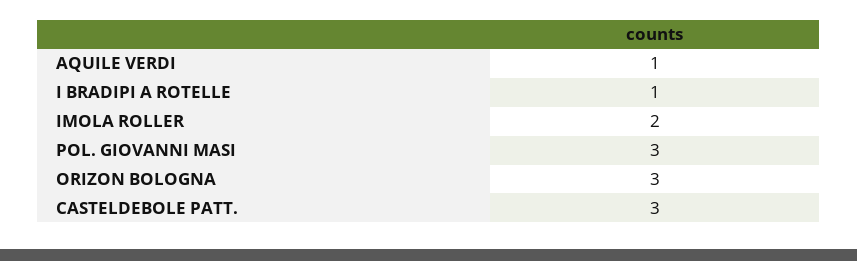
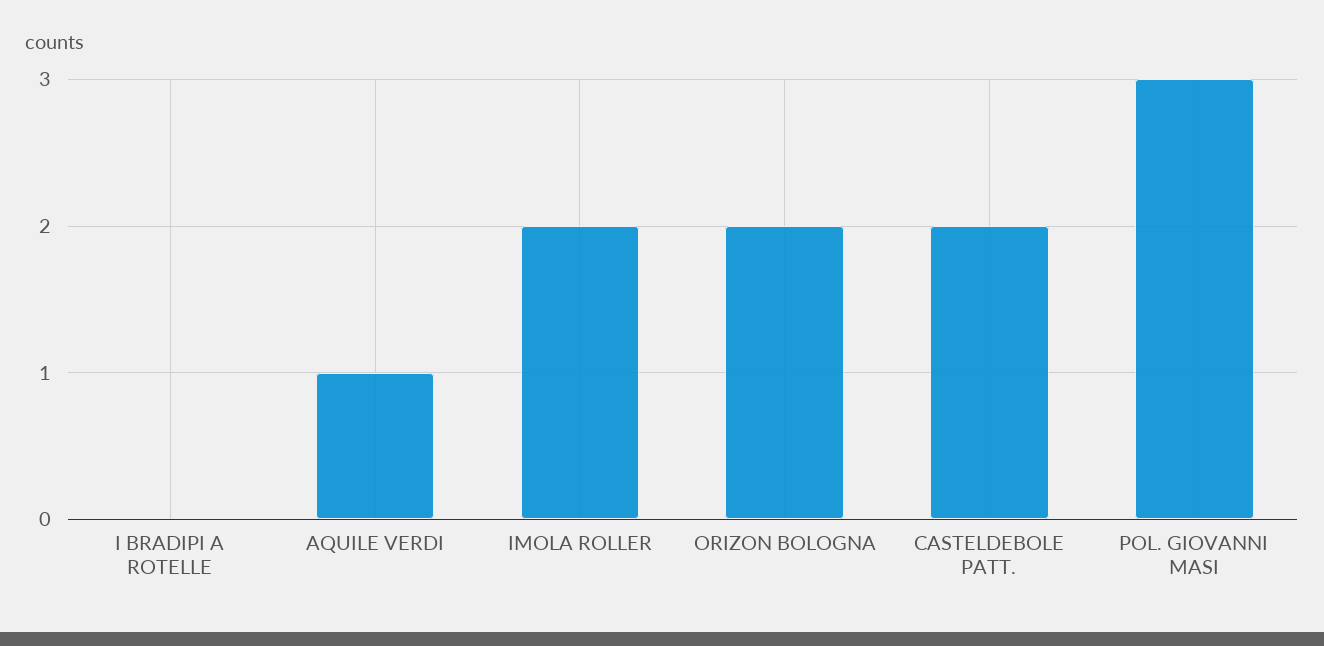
I BRADIPI A ROTELLE: 1 -> 0
ORIZON BOLOGNA: 3 -> 2
CASTELDEBOLE PATT.: 3 -> 2

